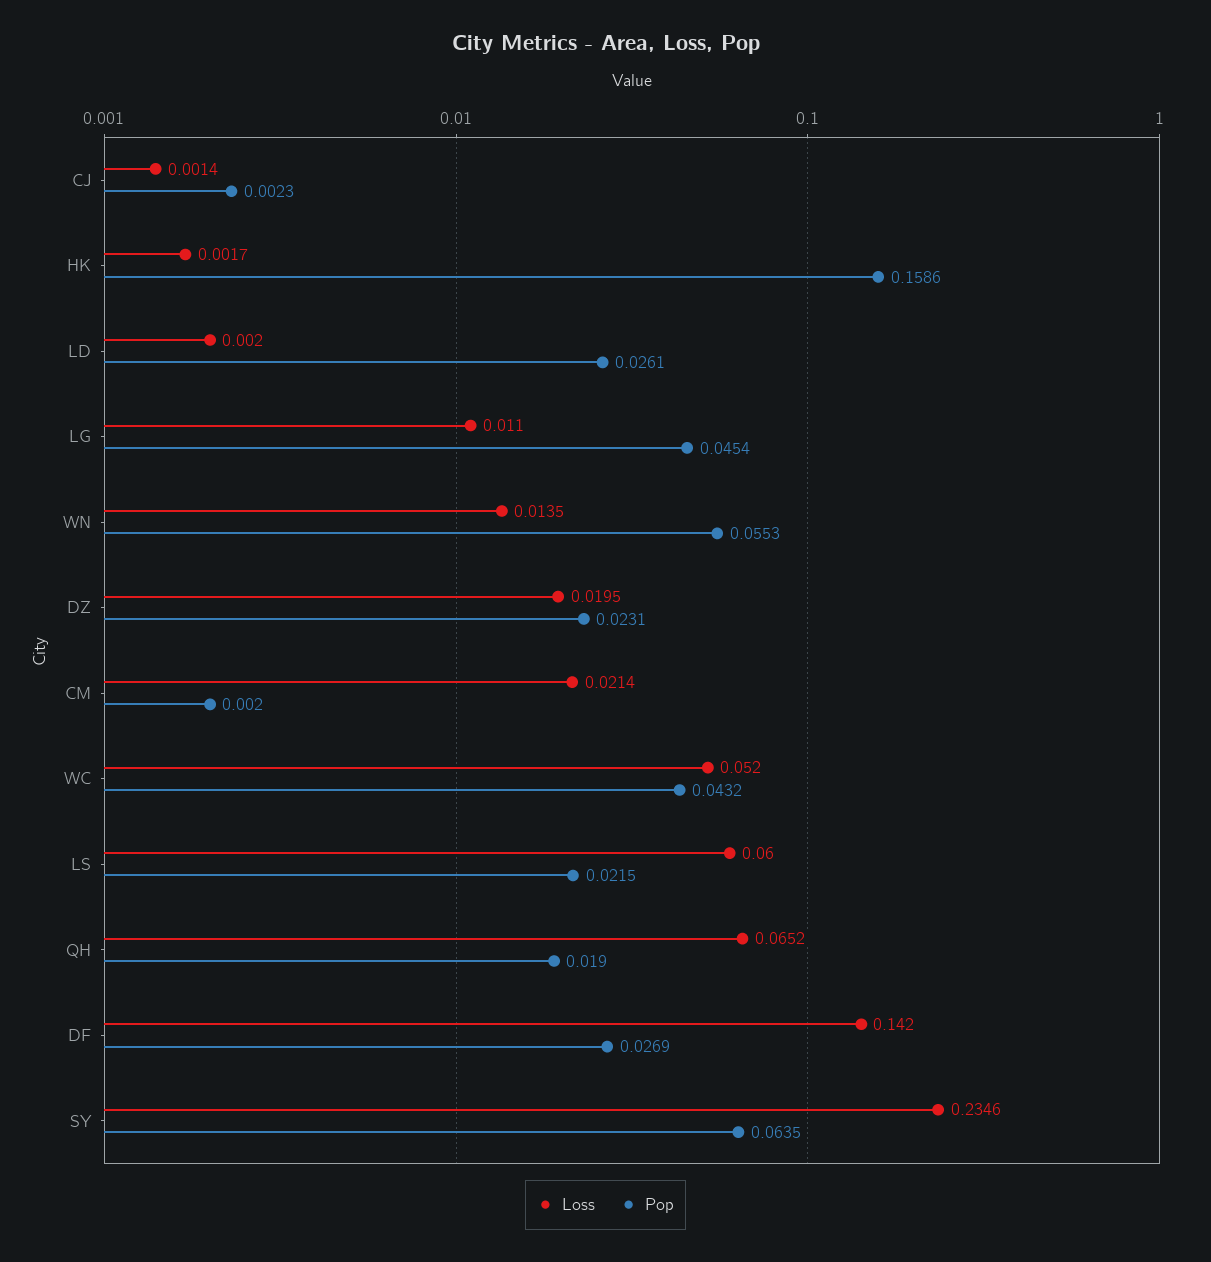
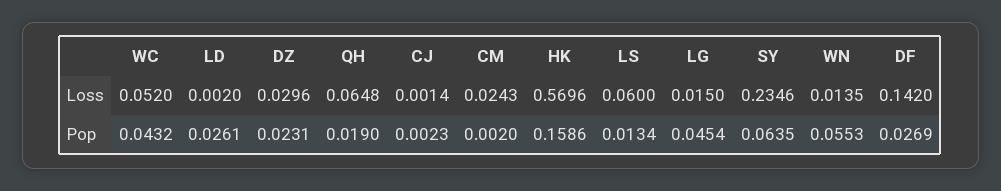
Loss, HK: 0.0017 -> 0.5696
Loss, LG: 0.011 -> 0.015
Loss, DZ: 0.0195 -> 0.0296
Loss, CM: 0.0214 -> 0.0243
Pop, LS: 0.0215 -> 0.0134
Loss, QH: 0.0652 -> 0.0648

